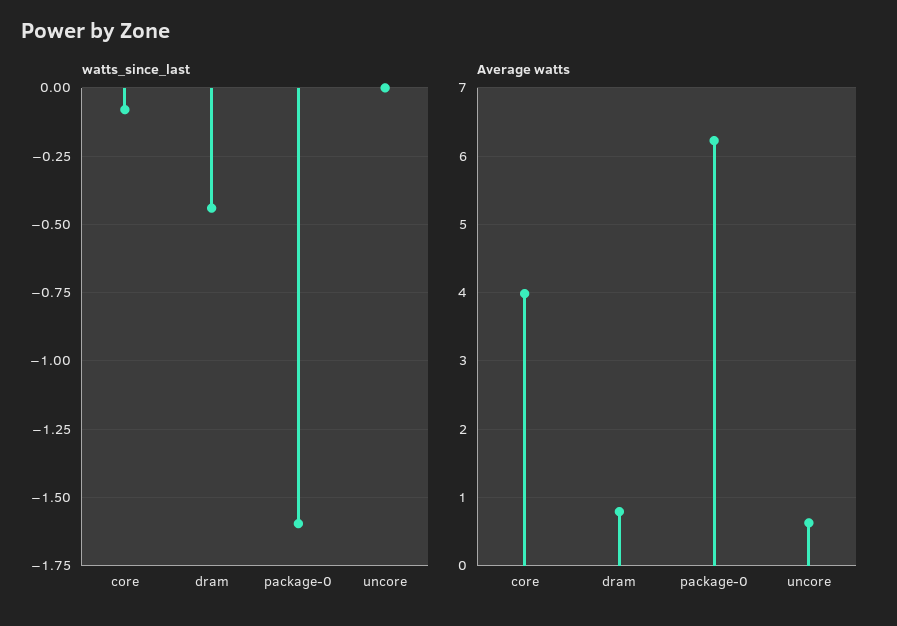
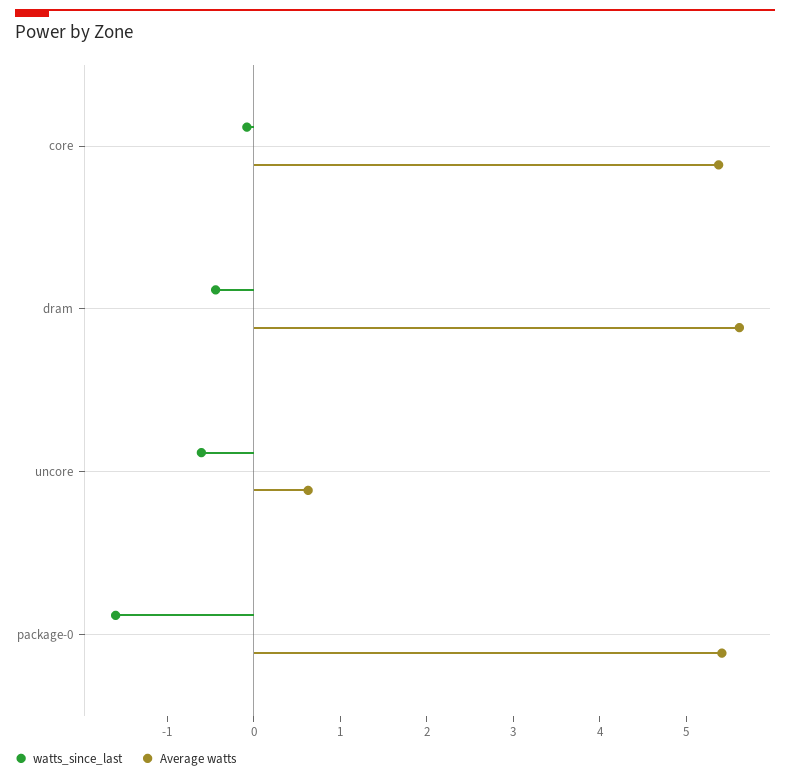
watts_since_last, uncore: 0 -> -0.6
Average watts, core: 4 -> 5.4
Average watts, dram: 0.8 -> 5.6
Average watts, package-0: 6.2 -> 5.4

